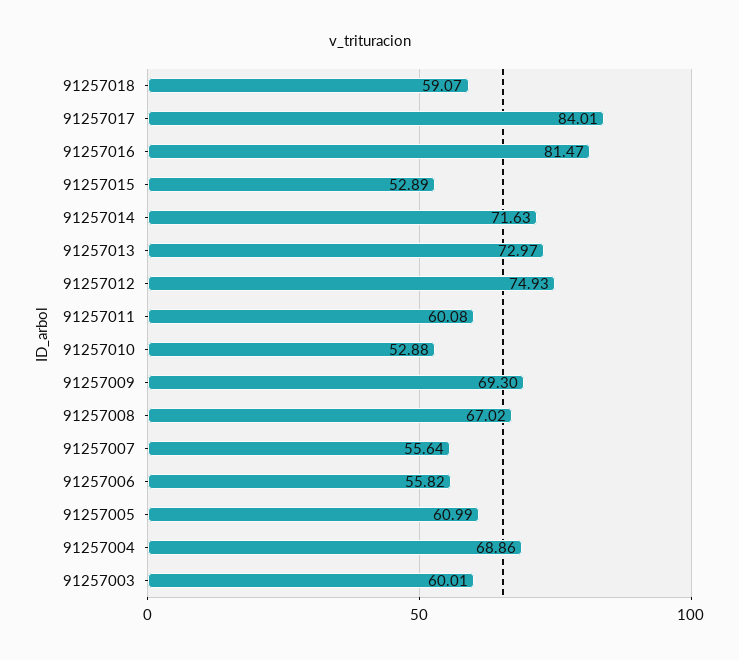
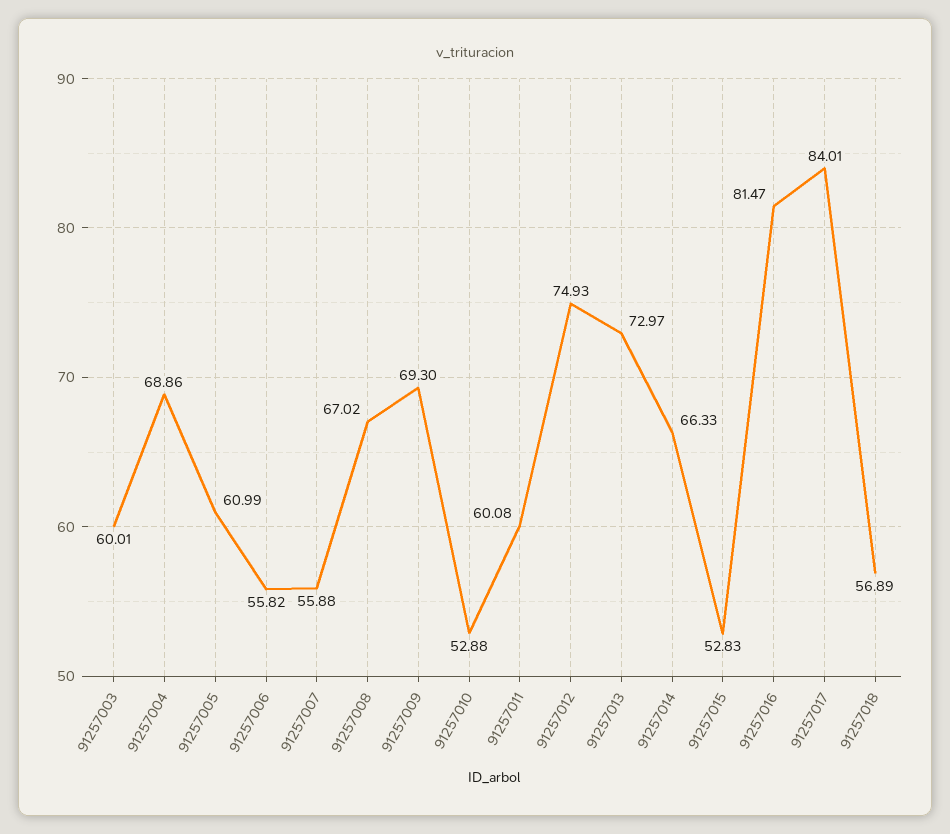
91257018: 59.07 -> 56.89
91257015: 52.89 -> 52.83
91257014: 71.63 -> 66.33
91257007: 55.64 -> 55.88

